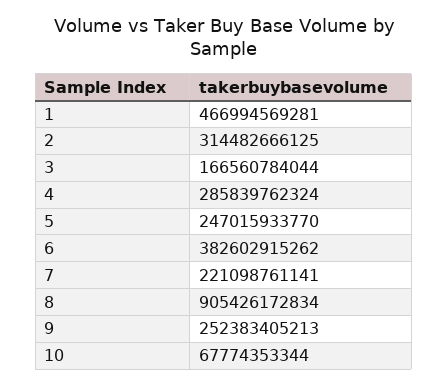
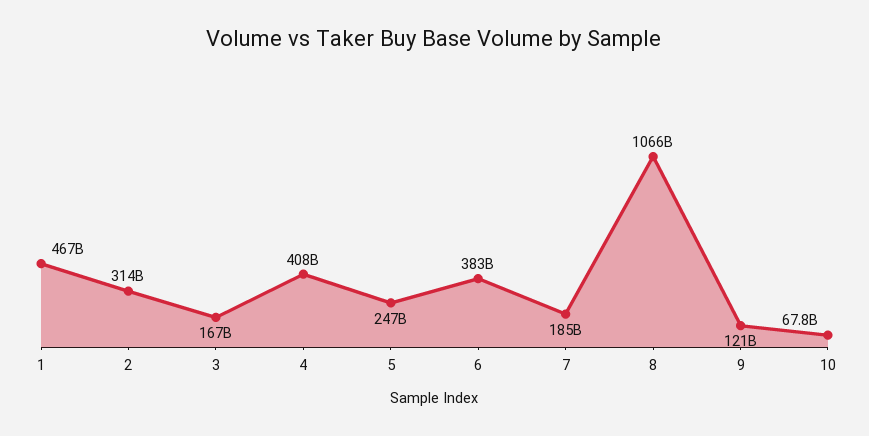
4: 285839762324 -> 408000000000
7: 221098761141 -> 185000000000
8: 905426172834 -> 1066000000000
9: 252383405213 -> 121000000000

